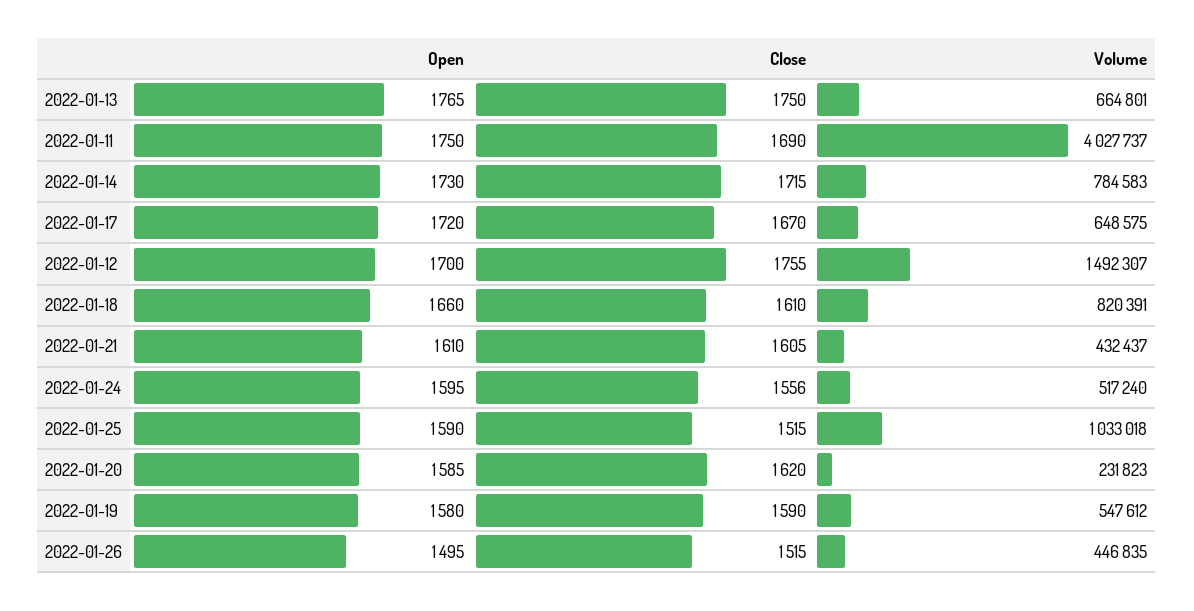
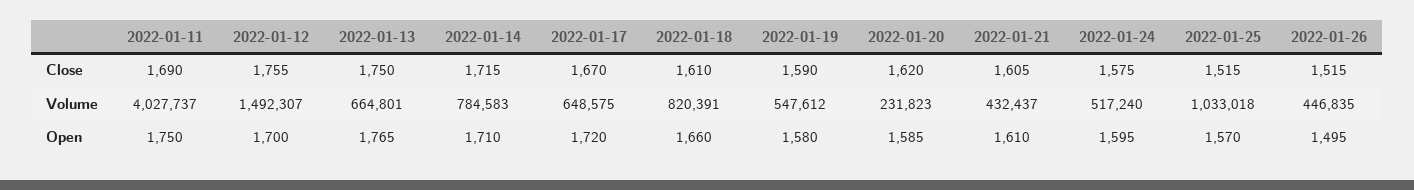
Open, 2022-01-14: 1730 -> 1710
Close, 2022-01-24: 1556 -> 1575
Open, 2022-01-25: 1590 -> 1570

